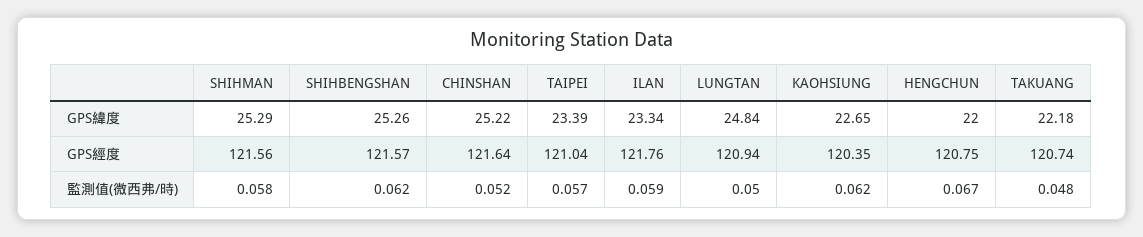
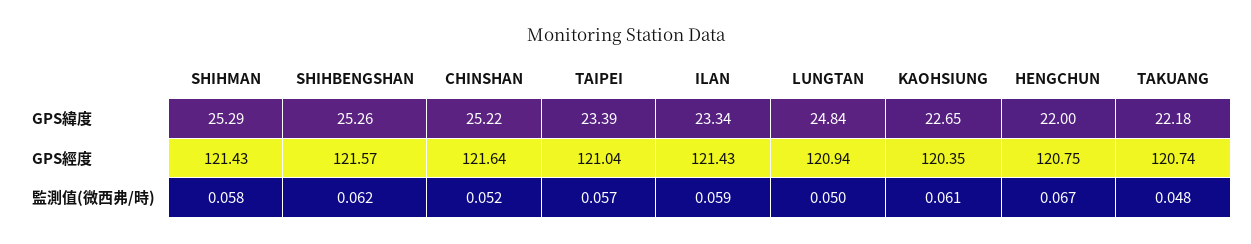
SHIHMAN, GPS經度: 121.56 -> 121.43
ILAN, GPS經度: 121.76 -> 121.43
KAOHSIUNG, 監測值(微西弗/時): 0.062 -> 0.061

